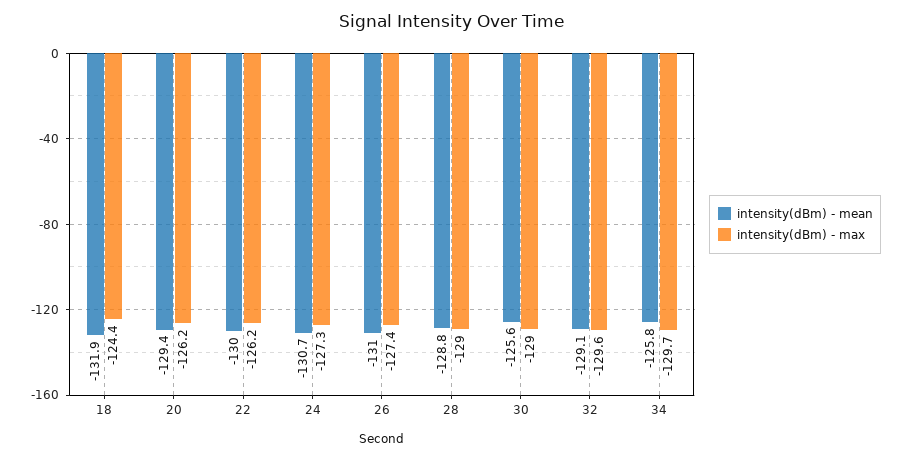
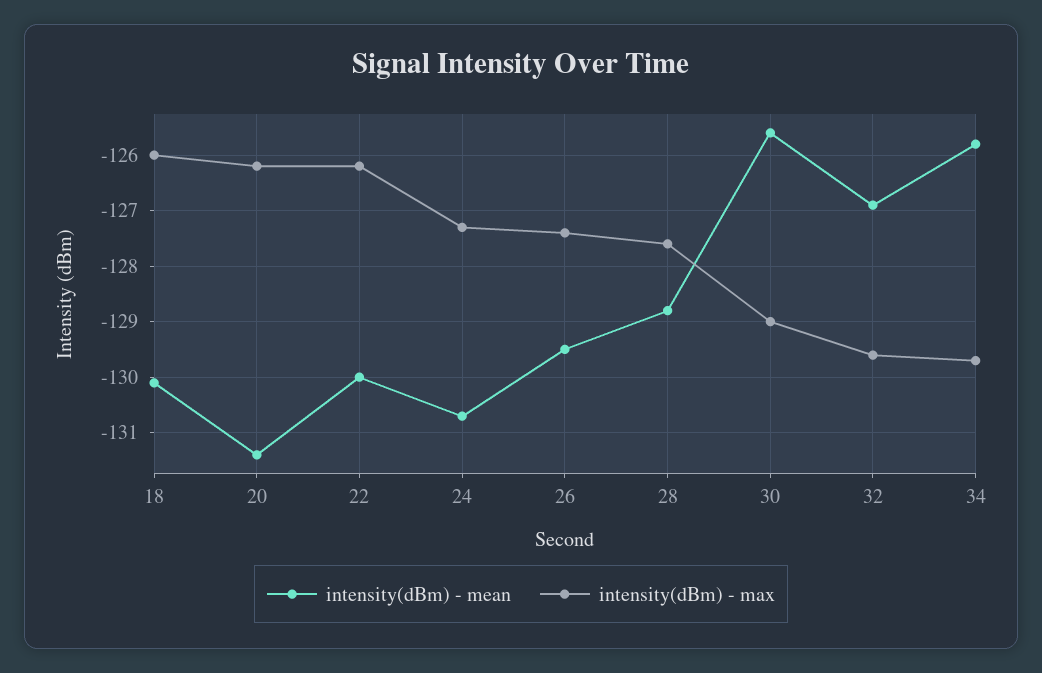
intensity(dBm) - mean, 18: -131.9 -> -130
intensity(dBm) - max, 18: -124.4 -> -126
intensity(dBm) - mean, 20: -129.4 -> -131.5
intensity(dBm) - mean, 26: -131 -> -129.5
intensity(dBm) - max, 28: -129 -> -127.5
intensity(dBm) - mean, 32: -129.1 -> -127

